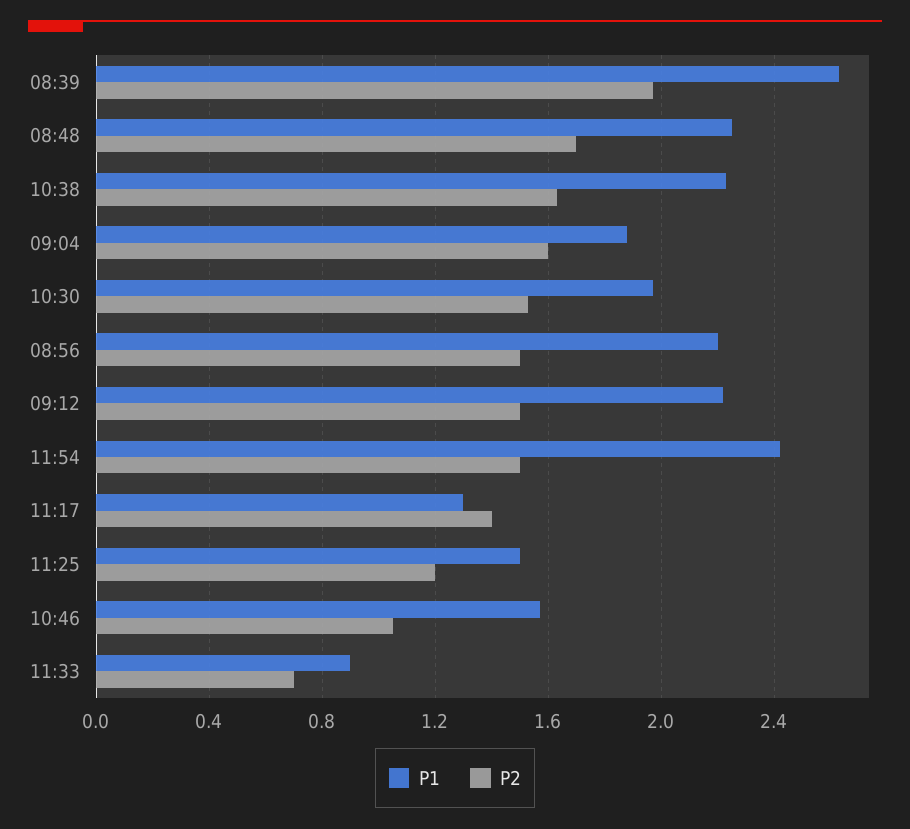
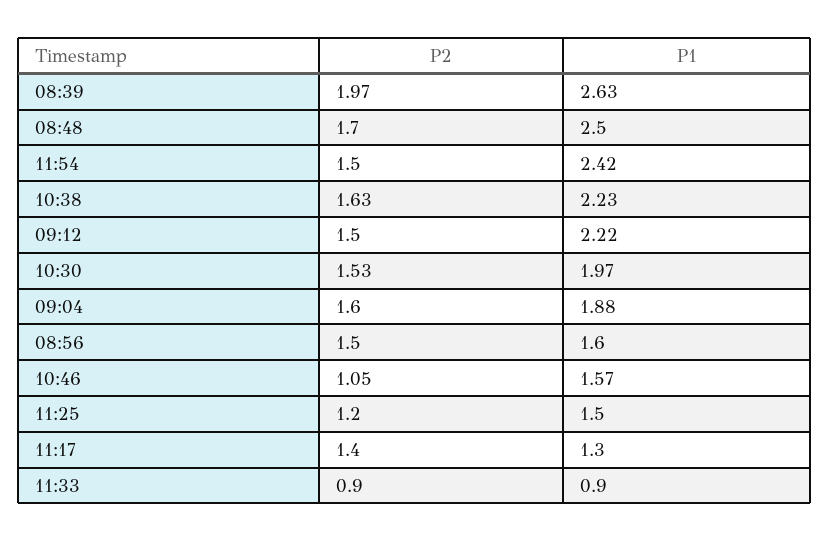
P1, 08:48: 2.25 -> 2.5
P1, 08:56: 2.2 -> 1.6
P2, 11:33: 0.7 -> 0.9

